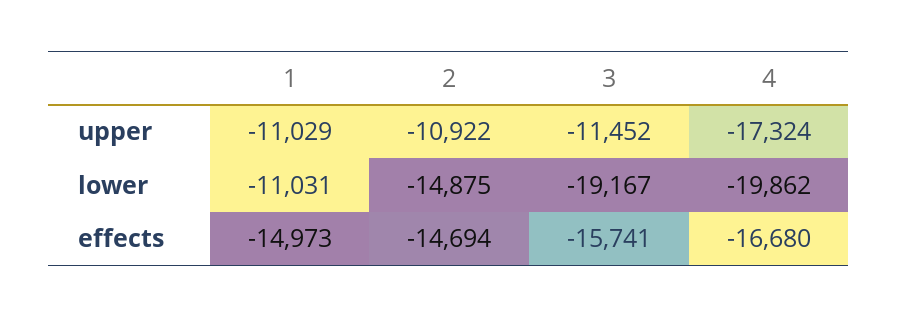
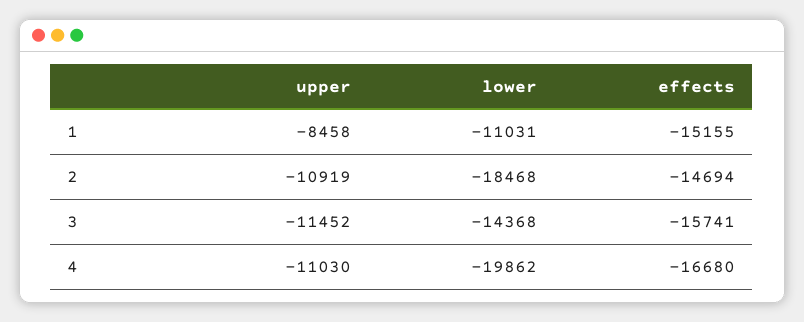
1, upper: -11029 -> -8458
2, upper: -10922 -> -10919
4, upper: -17324 -> -11030
2, lower: -14875 -> -18468
3, lower: -19167 -> -14368
1, effects: -14973 -> -15155

